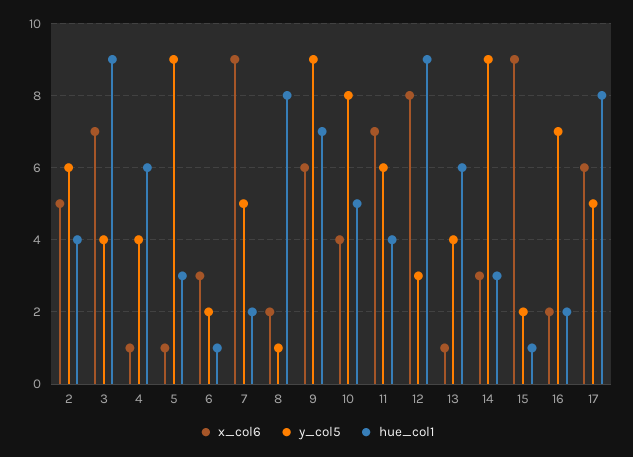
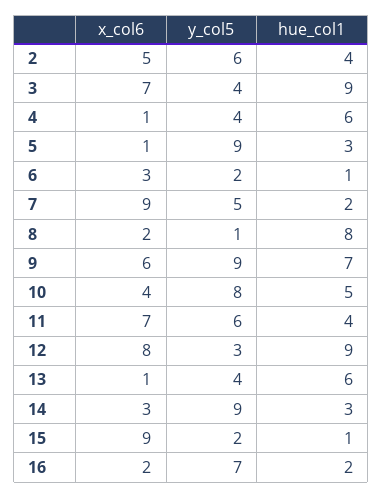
x_col6, 17: 6 -> none
y_col5, 17: 5 -> none
hue_col1, 17: 8 -> none

